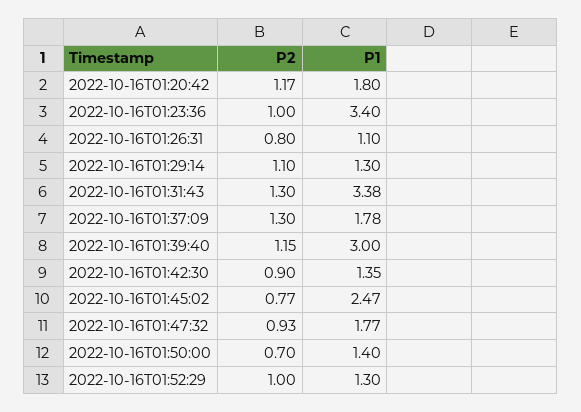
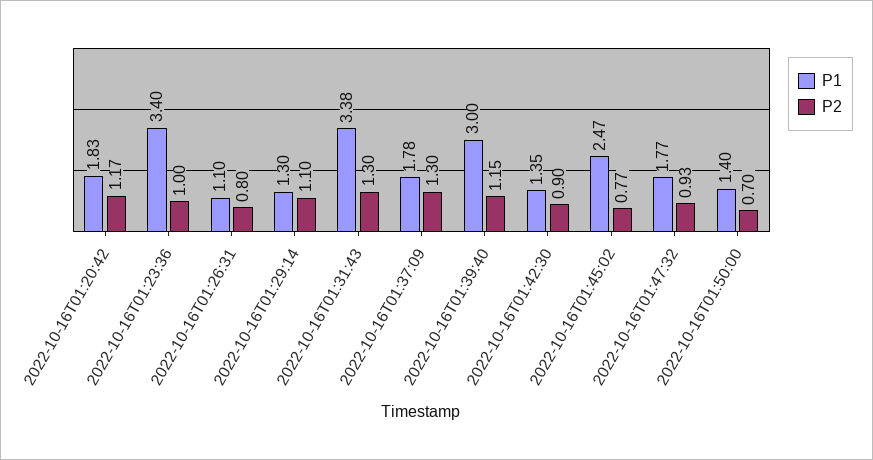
P1, 2022-10-16T01:20:42: 1.8 -> 1.83
P2, 2022-10-16T01:52:29: 1 -> none
P1, 2022-10-16T01:52:29: 1.3 -> none

